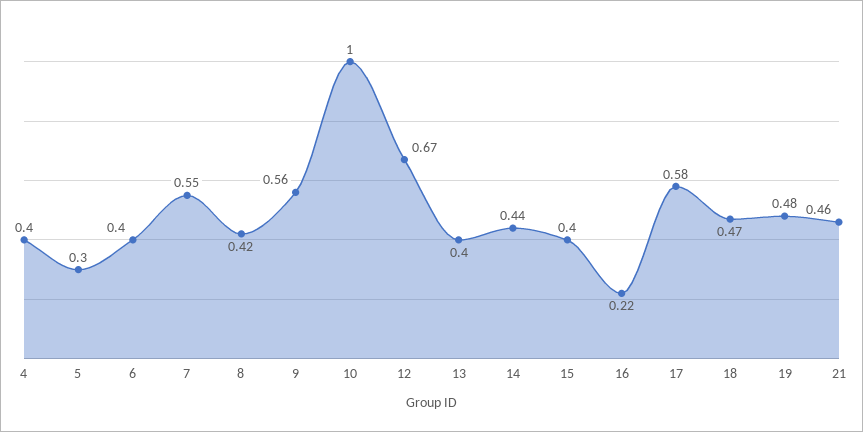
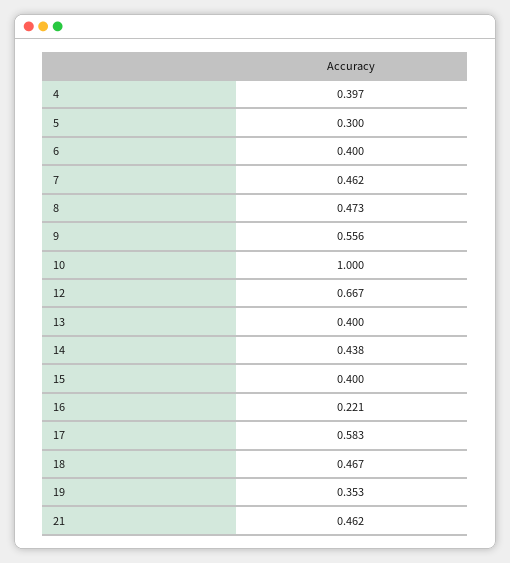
7: 0.55 -> 0.462
8: 0.42 -> 0.473
19: 0.48 -> 0.353

